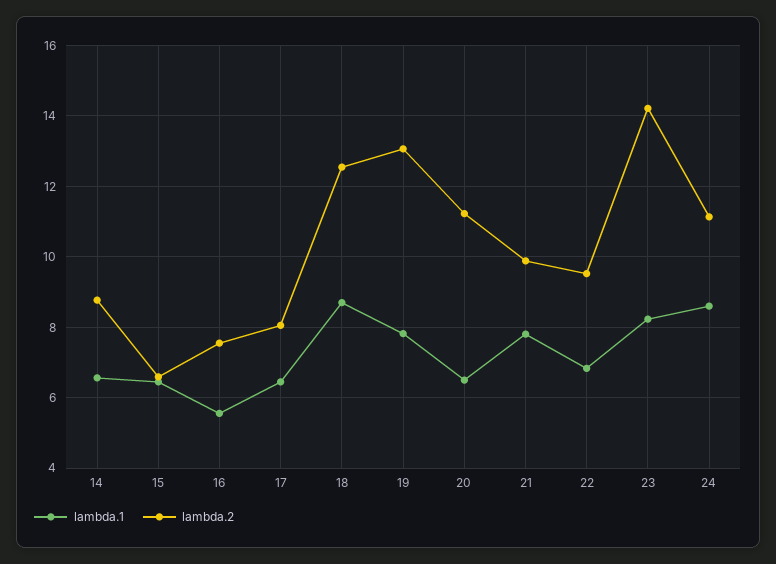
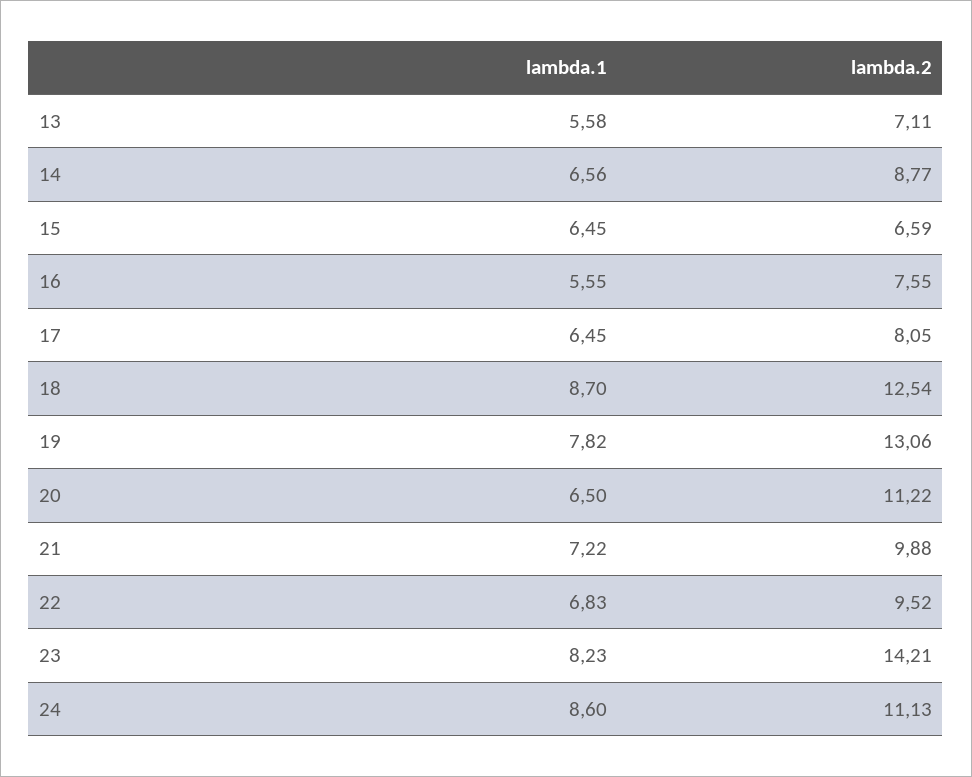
lambda.1, 21: 7.8 -> 7.22
lambda.1, 13: none -> 5.58
lambda.2, 13: none -> 7.11

